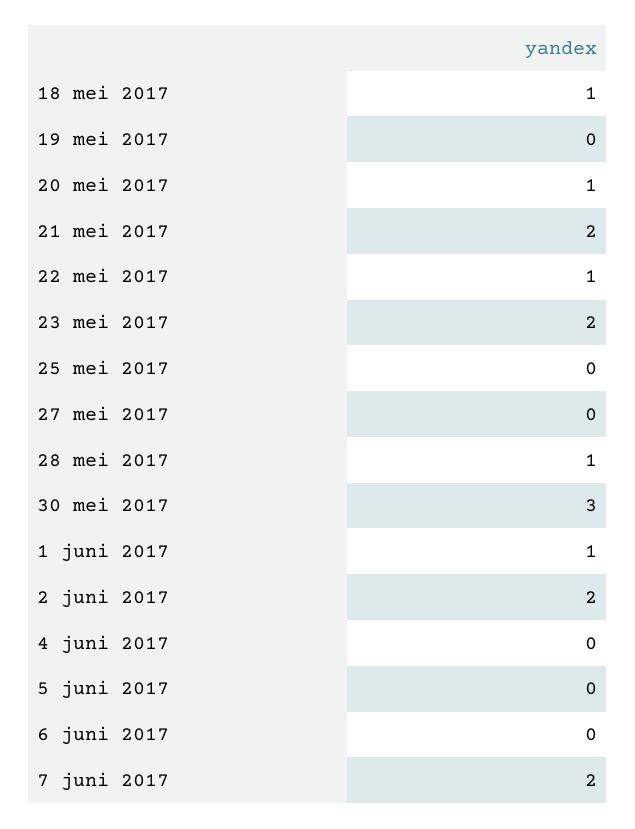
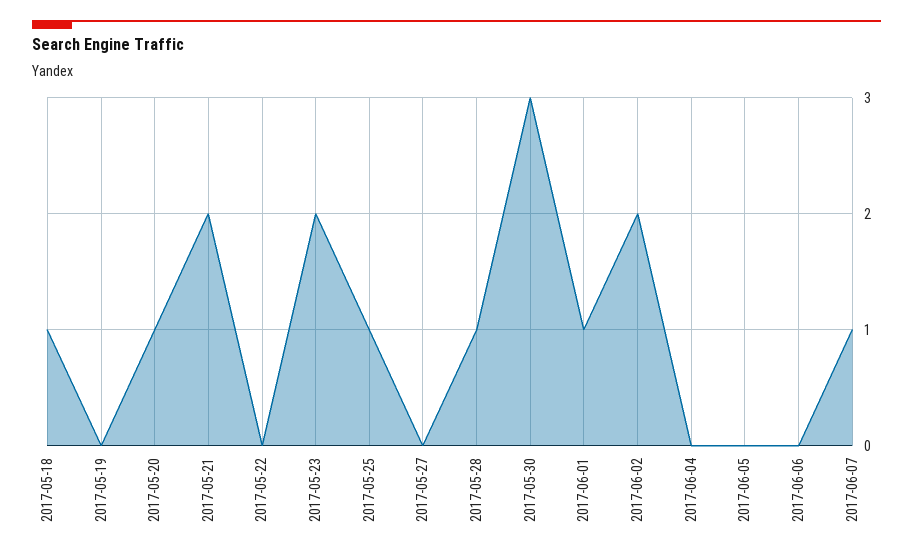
22 mei 2017: 1 -> 0
25 mei 2017: 0 -> 1
7 juni 2017: 2 -> 1

